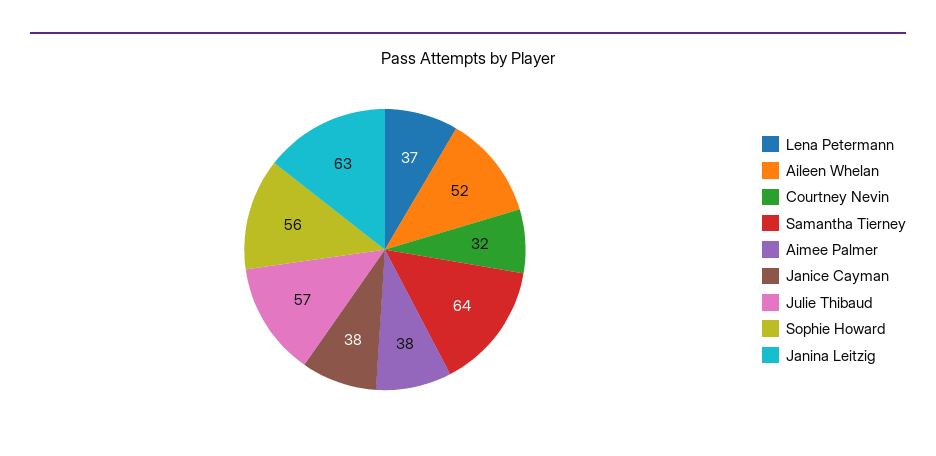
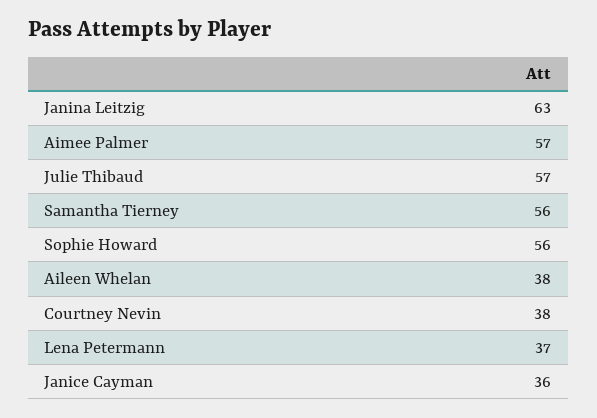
Aileen Whelan: 52 -> 38
Courtney Nevin: 32 -> 38
Samantha Tierney: 64 -> 56
Aimee Palmer: 38 -> 57
Janice Cayman: 38 -> 36

